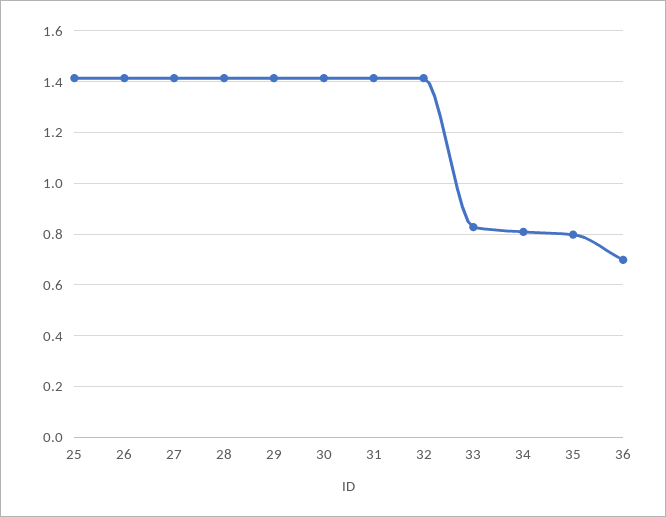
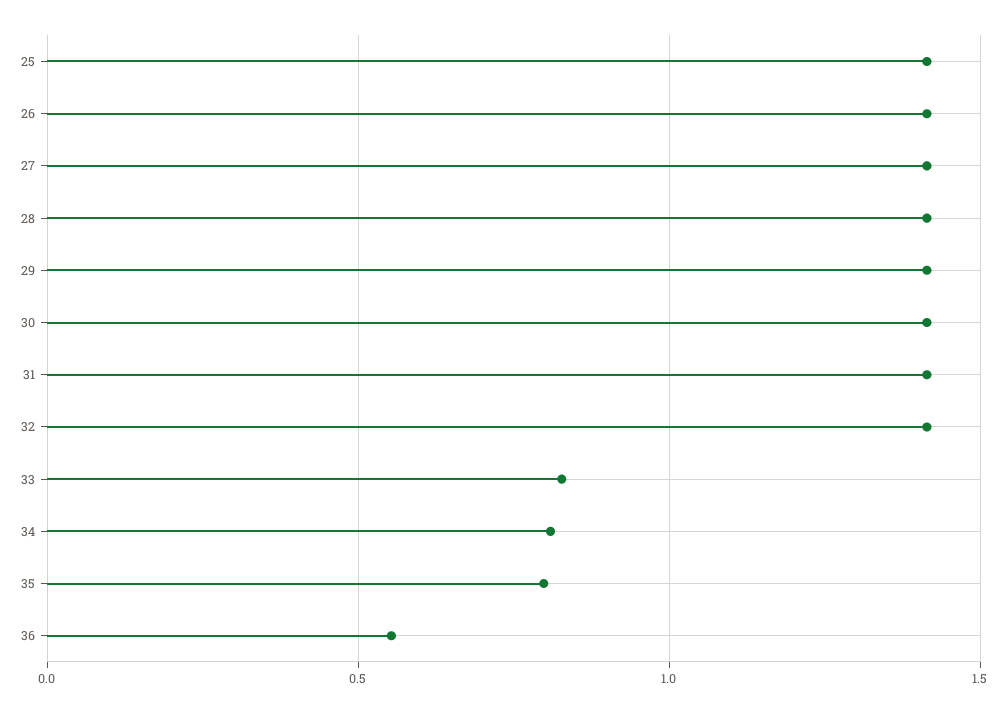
36: 0.7 -> 0.55

